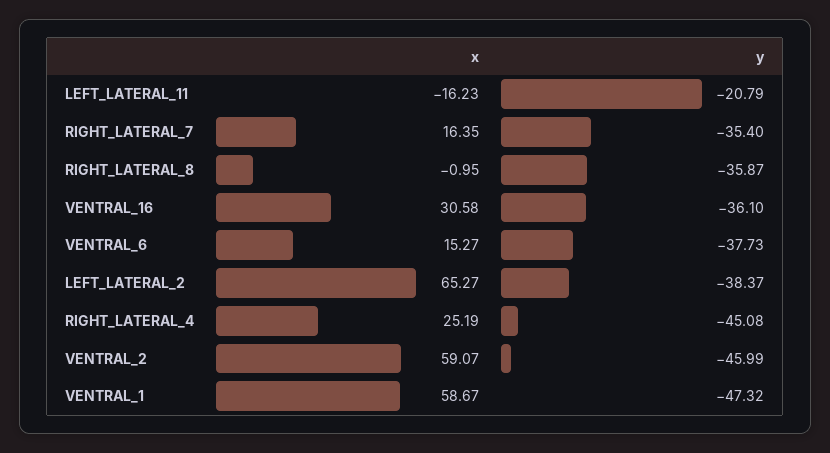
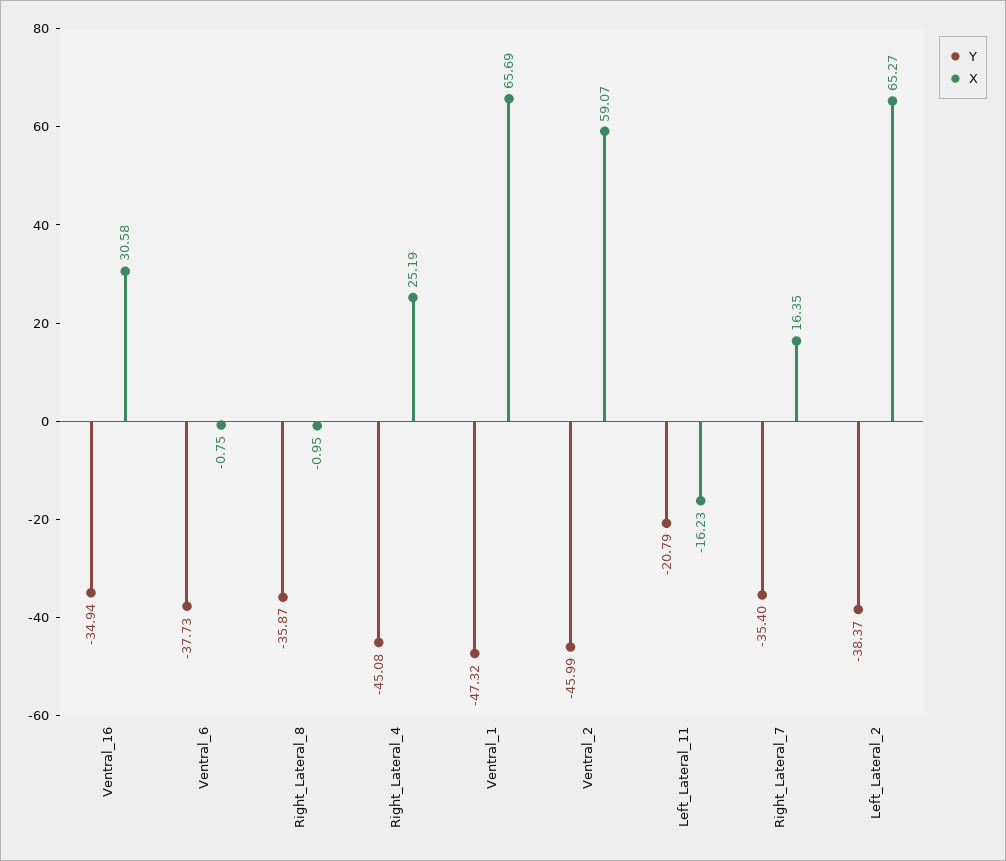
y, VENTRAL_16: -36.1 -> -34.94
x, VENTRAL_6: 15.27 -> -0.75
x, VENTRAL_1: 58.67 -> 65.69

